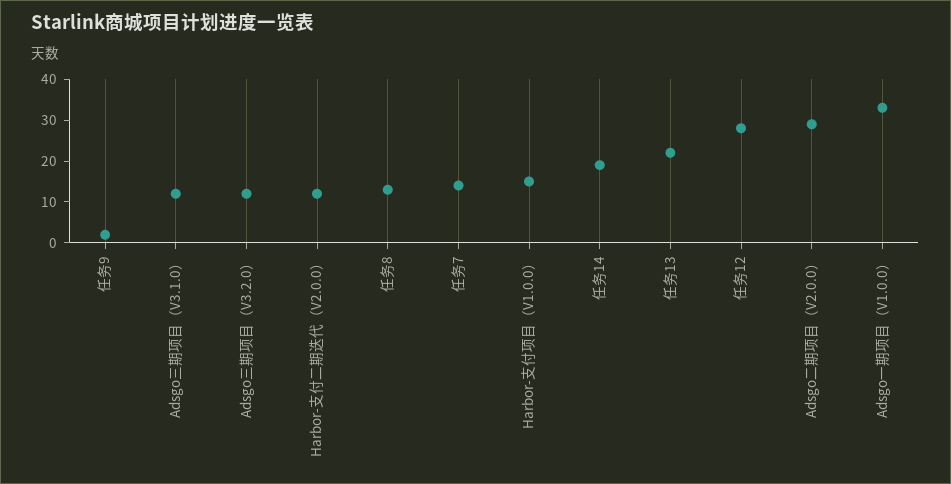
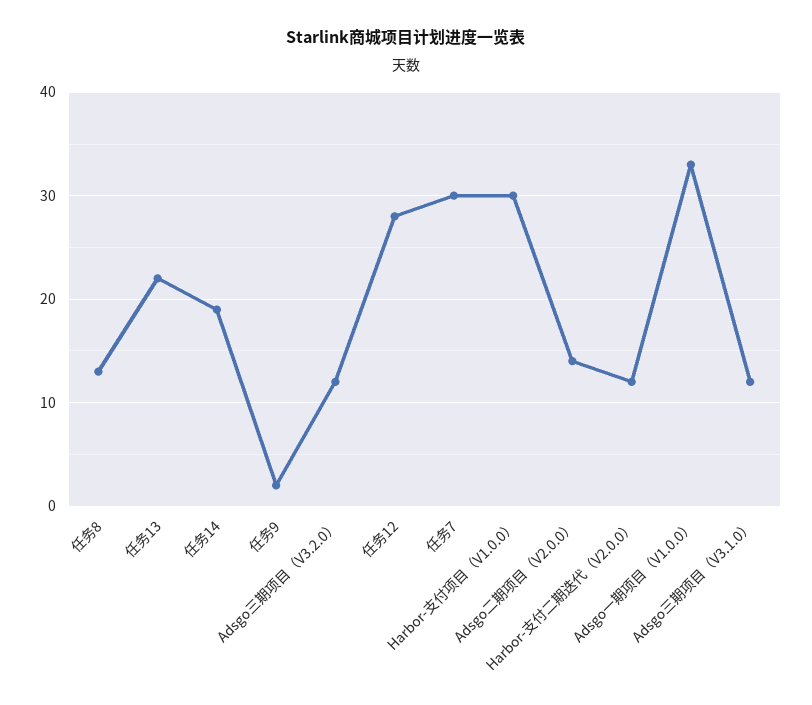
任务7: 15 -> 30
Harbor-支付项目（V1.0.0）: 15 -> 30
Adsgo二期项目（V2.0.0）: 30 -> 14

